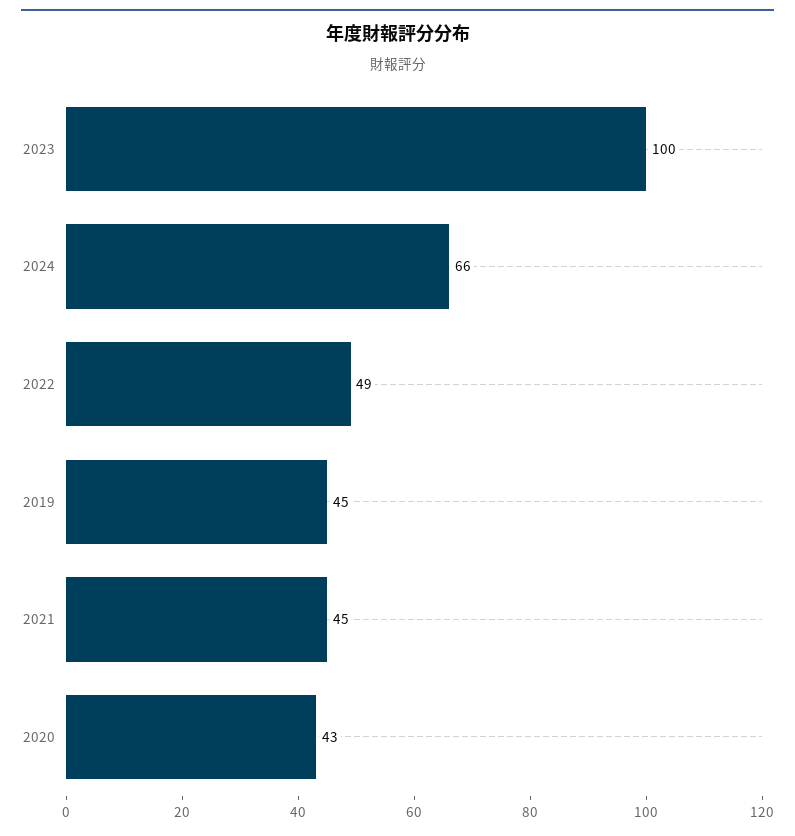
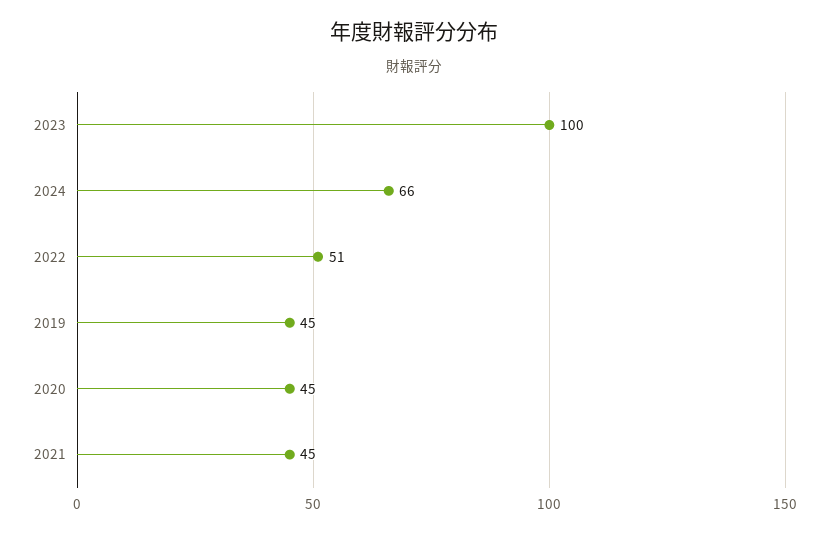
2022: 49 -> 51
2020: 43 -> 45

